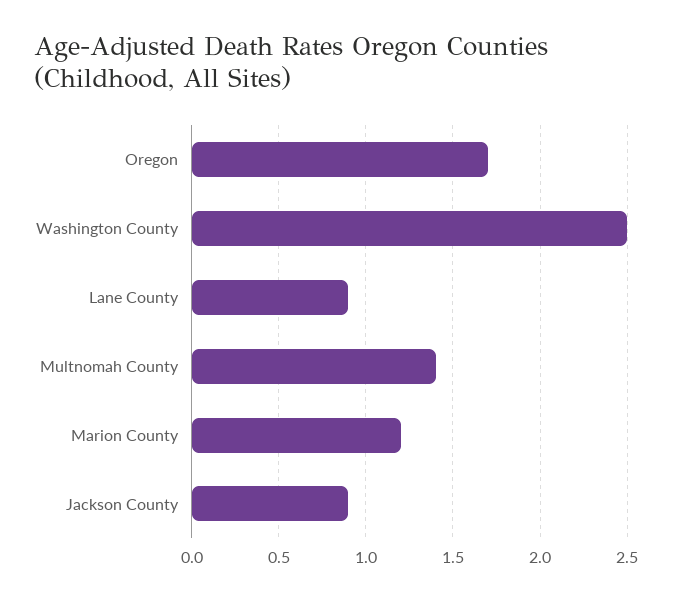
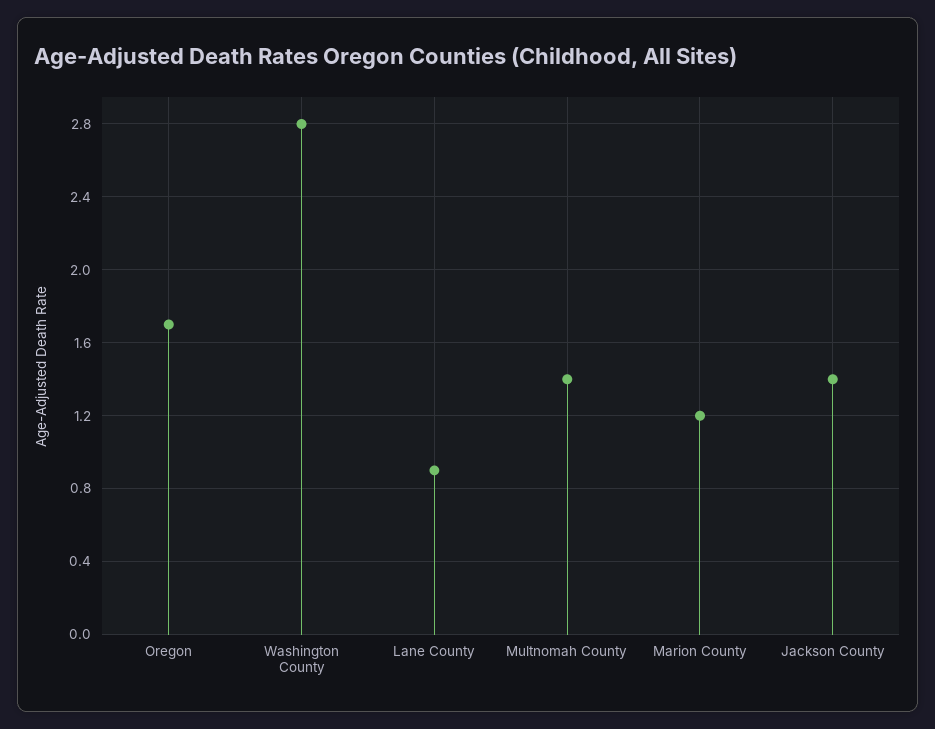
Washington County: 2.5 -> 2.8
Jackson County: 0.9 -> 1.4

